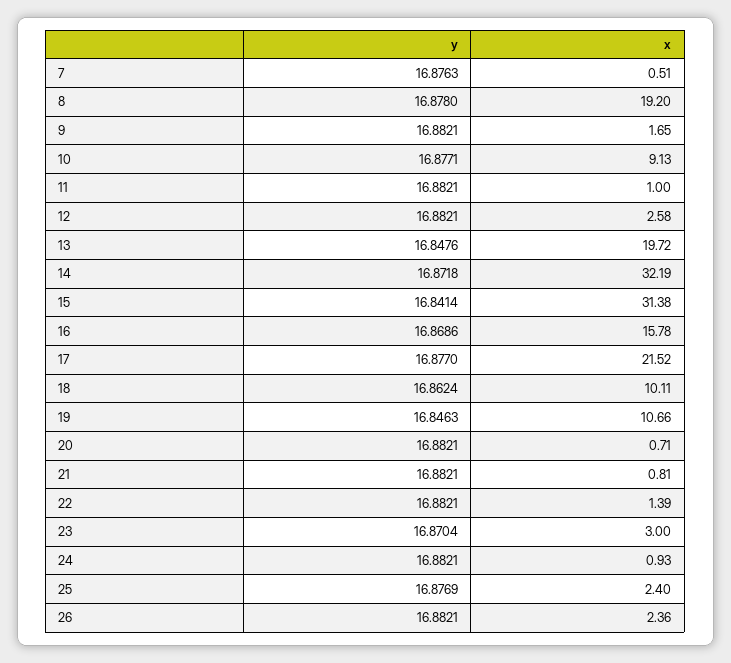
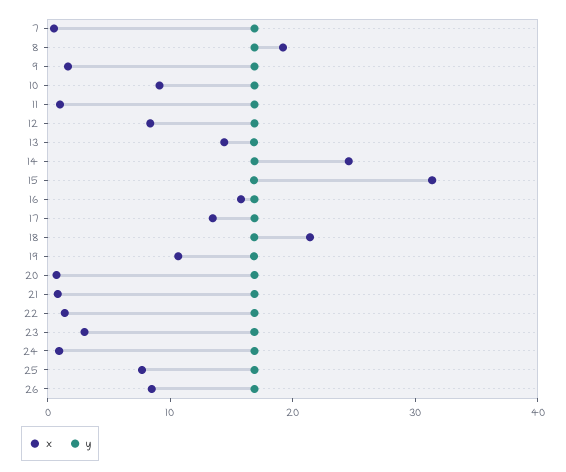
x, 12: 2.58 -> 8
x, 13: 19.72 -> 14
x, 14: 32.19 -> 24
x, 17: 21.52 -> 14
x, 18: 10.11 -> 22
x, 25: 2.4 -> 8
x, 26: 2.36 -> 8

